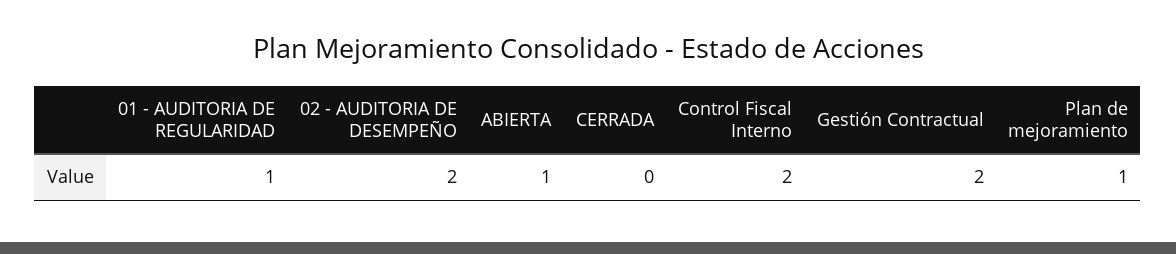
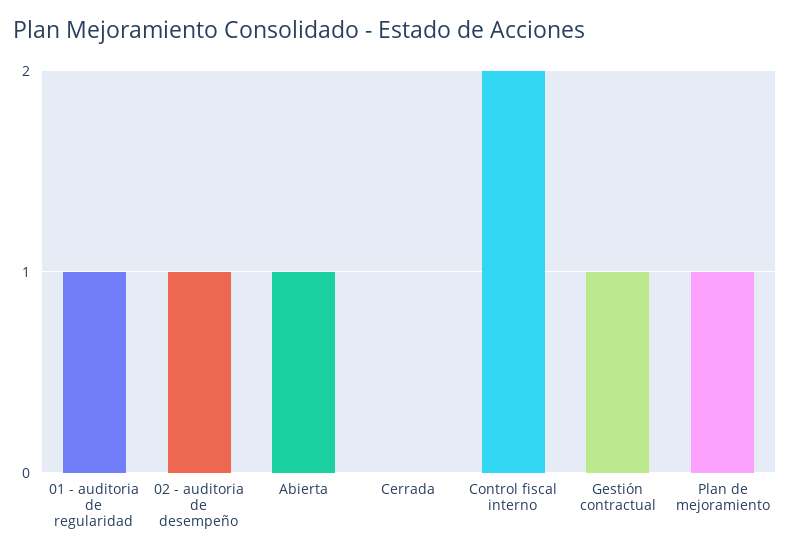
02 - AUDITORIA DE DESEMPEÑO: 2 -> 1
Gestión Contractual: 2 -> 1

